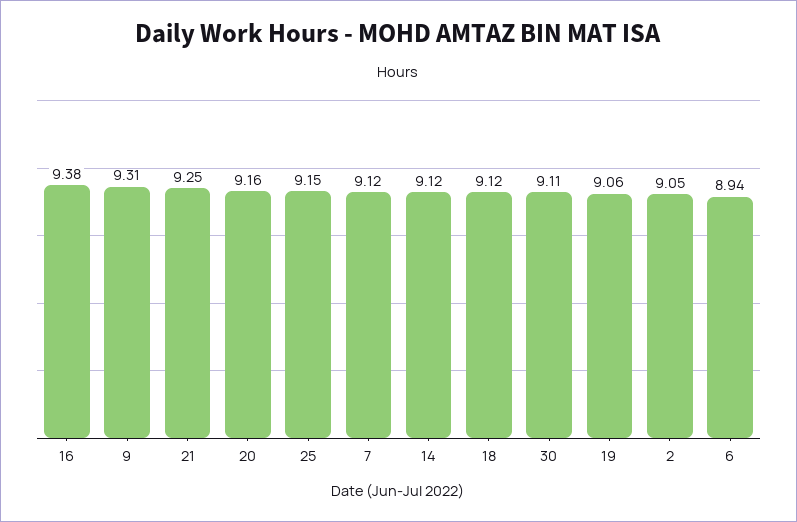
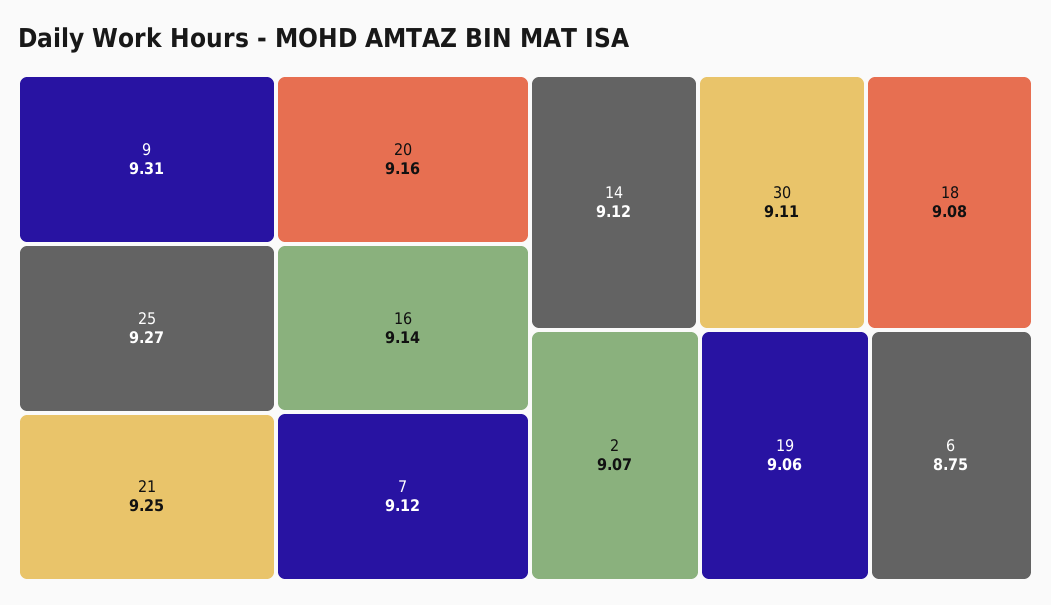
16: 9.38 -> 9.14
25: 9.15 -> 9.27
18: 9.12 -> 9.08
2: 9.05 -> 9.07
6: 8.94 -> 8.75

